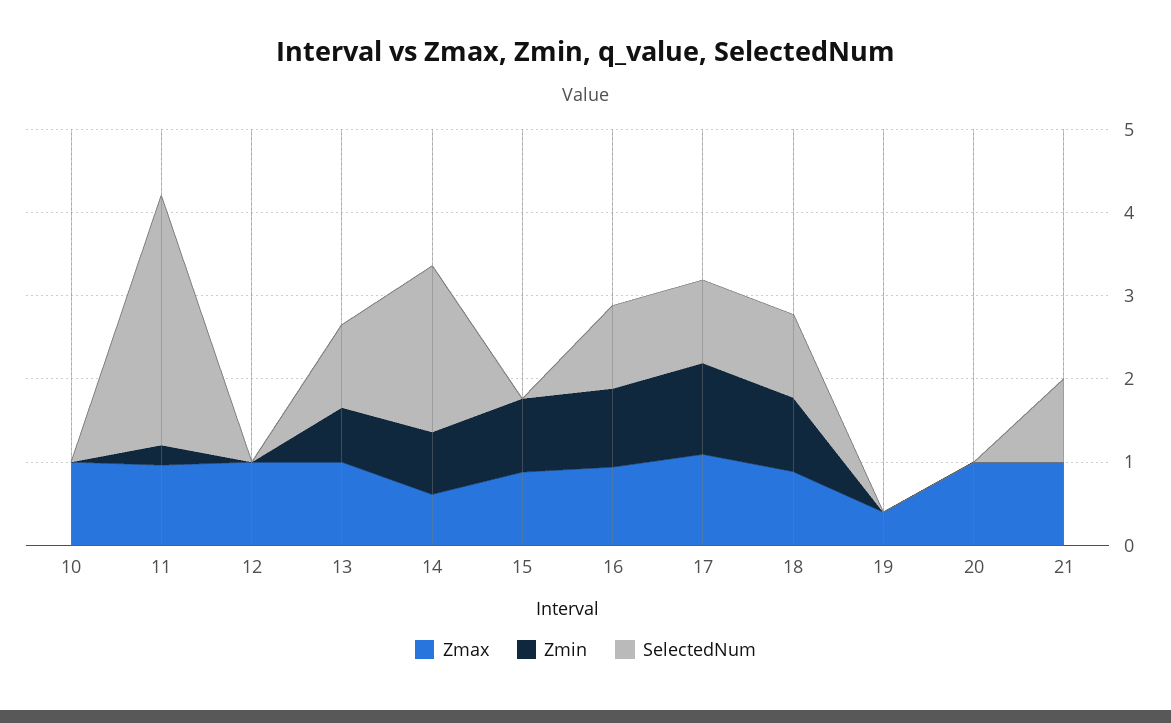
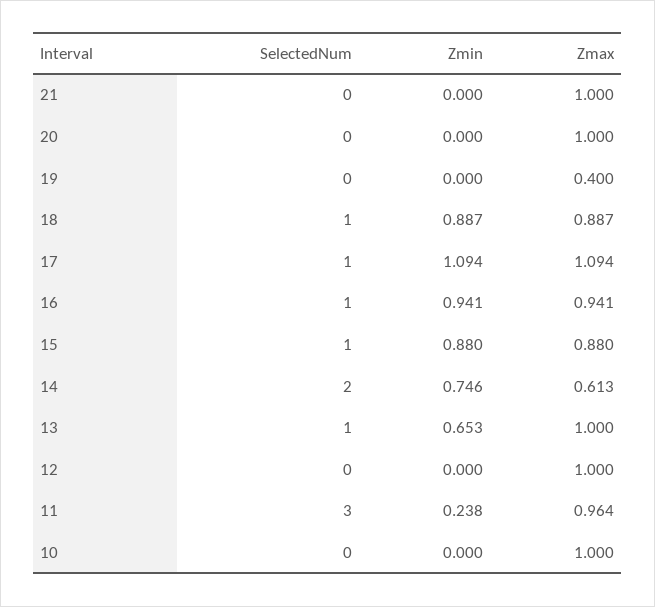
SelectedNum, 15: 0 -> 1
SelectedNum, 21: 1 -> 0

